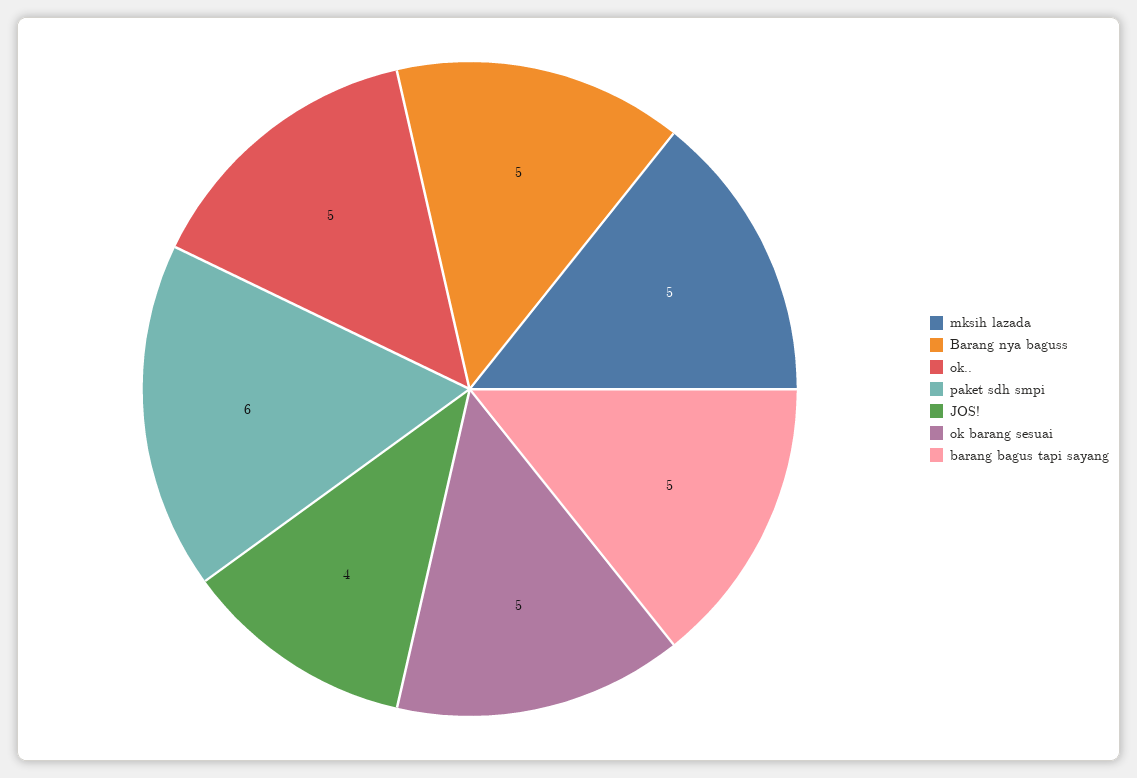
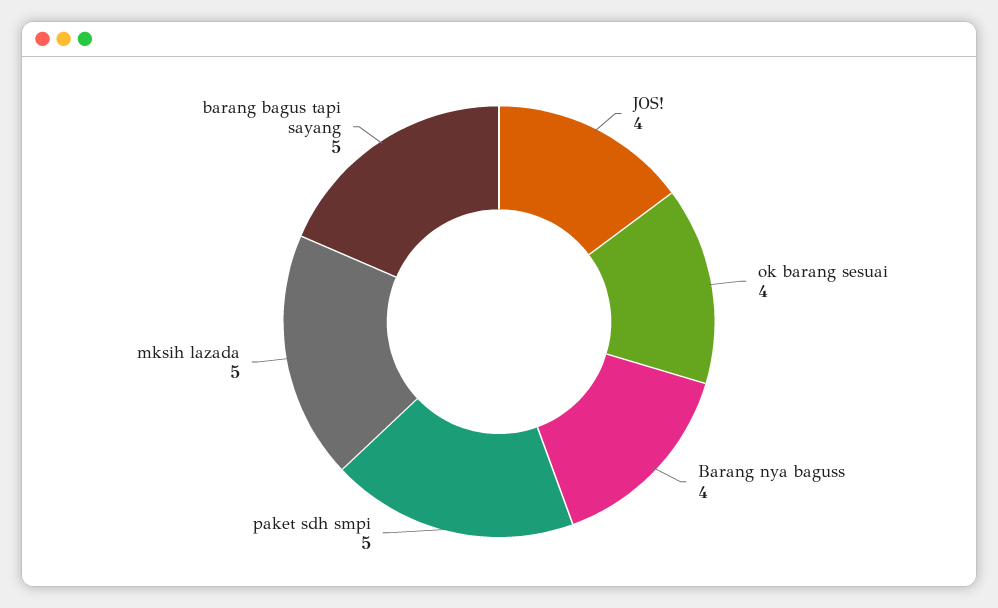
Barang nya baguss: 5 -> 4
ok..: 5 -> none
paket sdh smpi: 6 -> 5
ok barang sesuai: 5 -> 4

